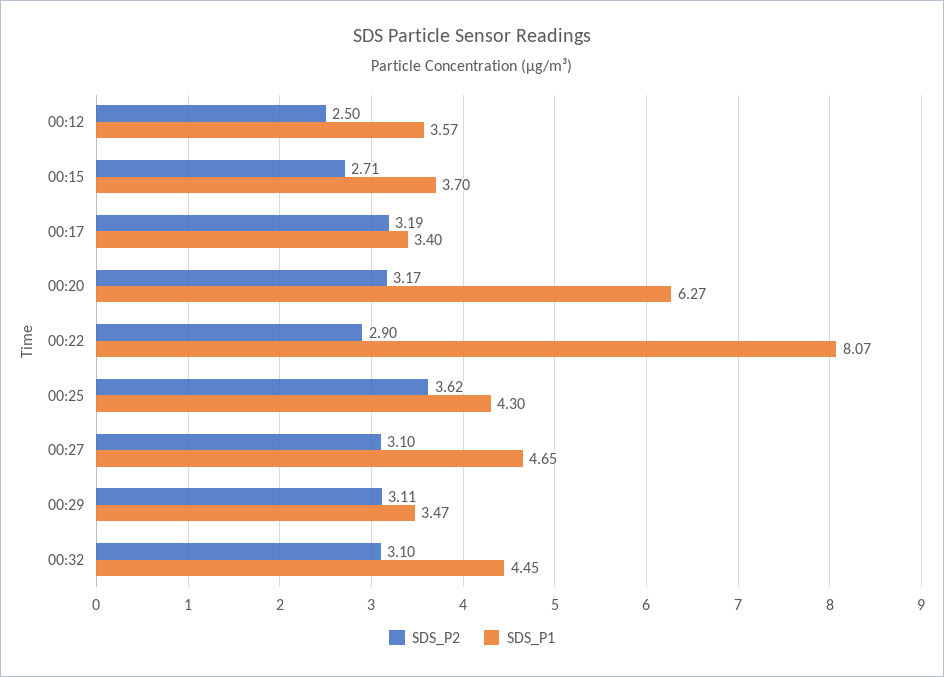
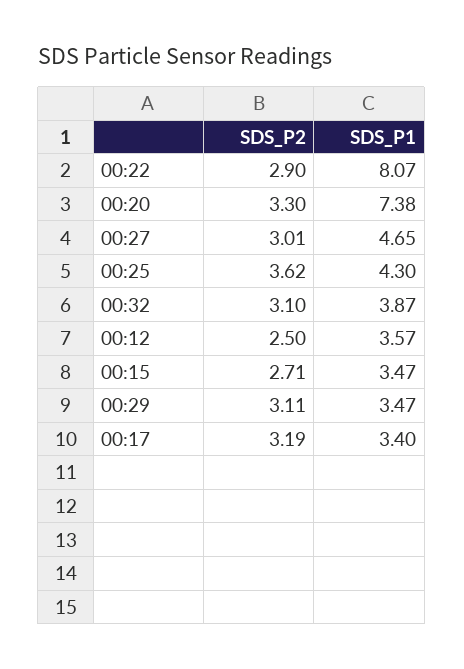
SDS_P1, 00:15: 3.7 -> 3.47
SDS_P2, 00:20: 3.17 -> 3.3
SDS_P1, 00:20: 6.27 -> 7.38
SDS_P2, 00:27: 3.1 -> 3.01
SDS_P1, 00:32: 4.45 -> 3.87

